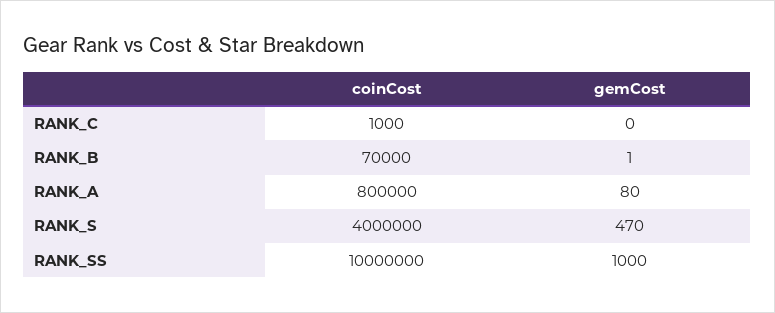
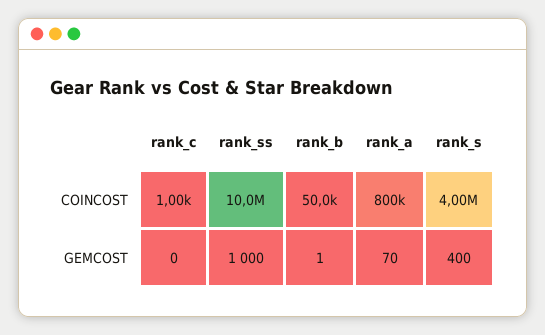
coinCost, RANK_B: 70000 -> 50000
gemCost, RANK_A: 80 -> 70
gemCost, RANK_S: 470 -> 400

